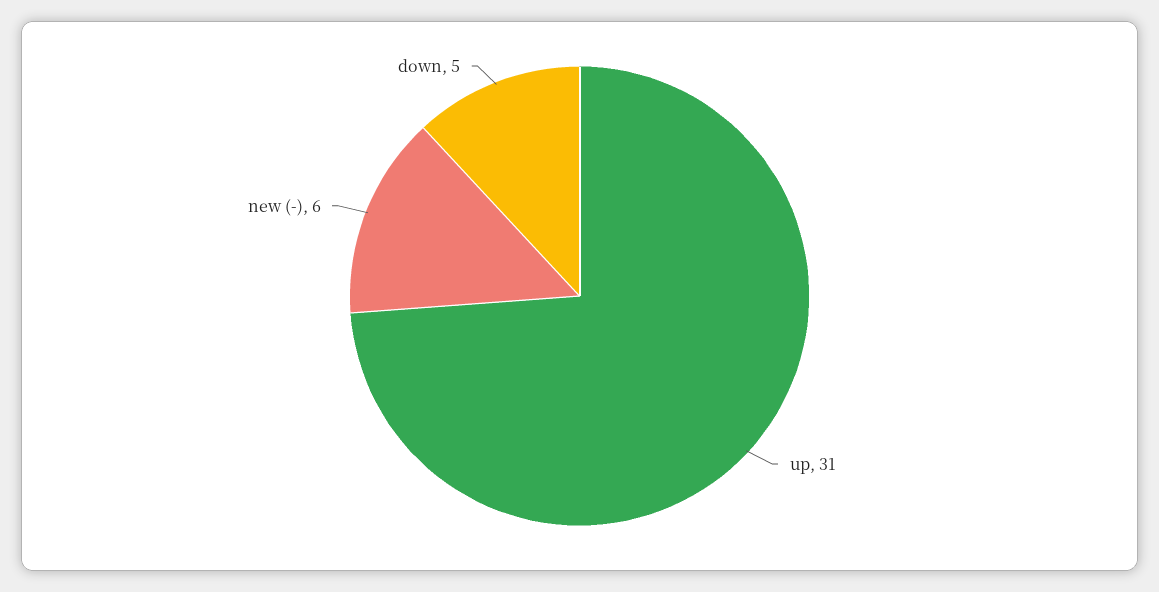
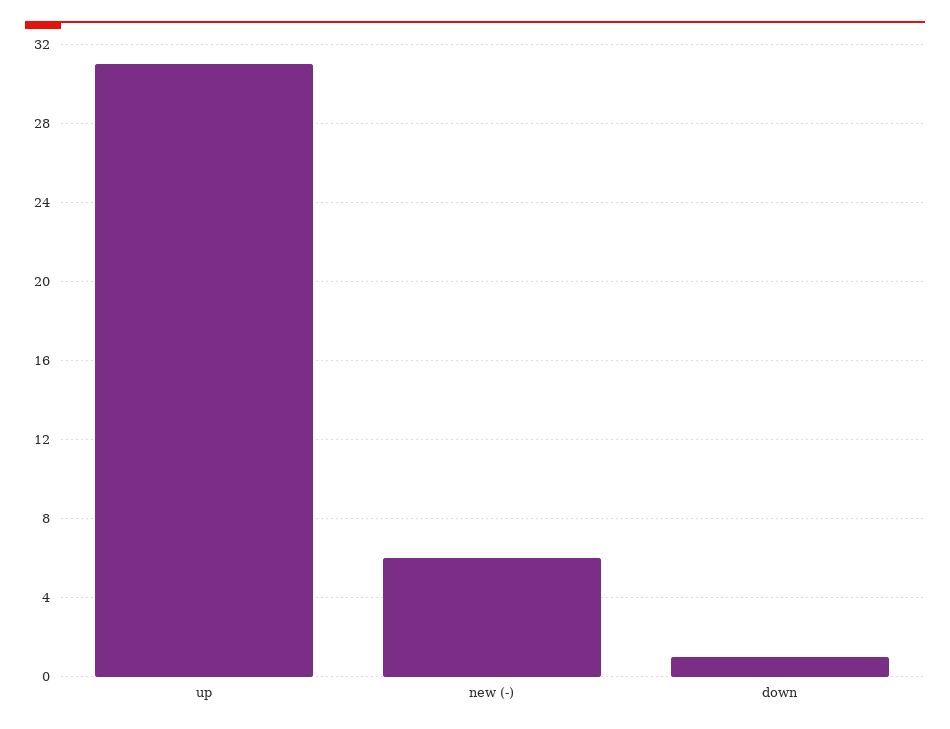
down: 5 -> 1

